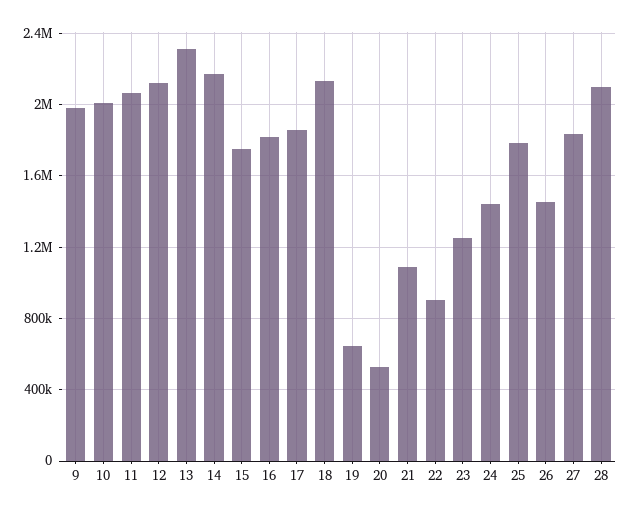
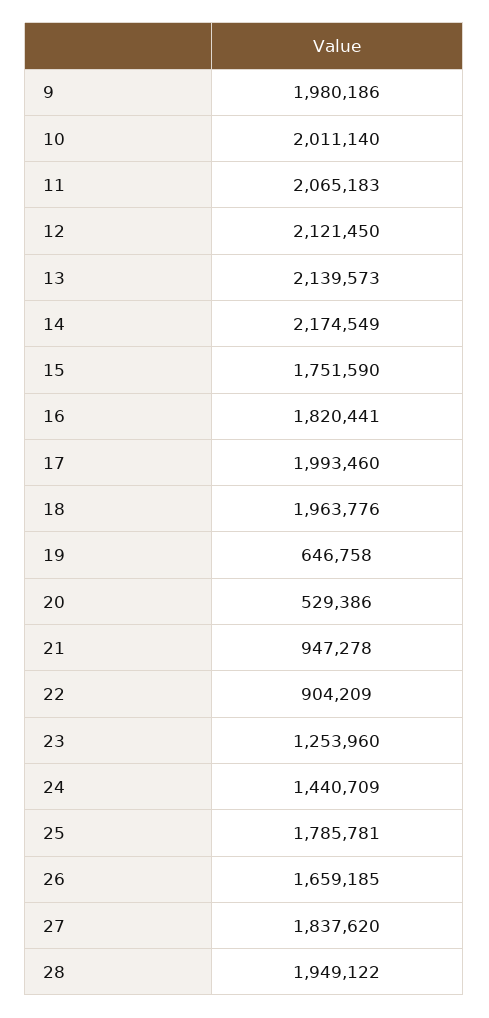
13: 2300000 -> 2139573
17: 1850000 -> 1993460
18: 2150000 -> 1963776
21: 1100000 -> 947278
26: 1450000 -> 1659185
28: 2100000 -> 1949122

